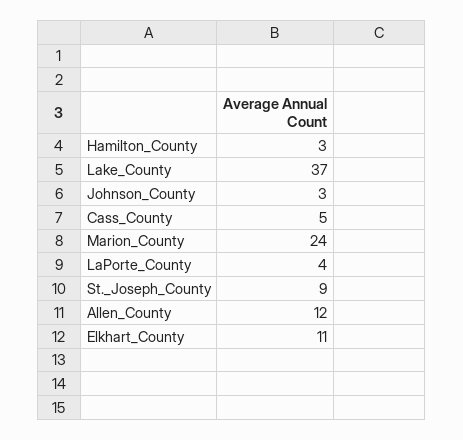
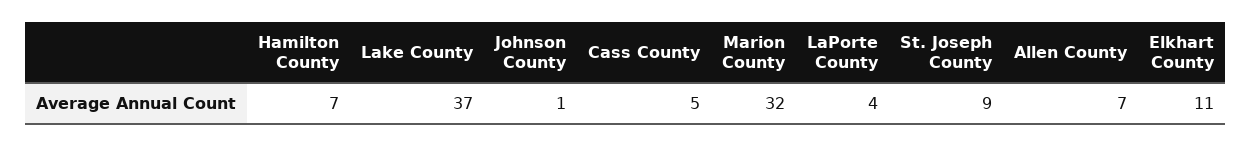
Hamilton_County: 3 -> 7
Johnson_County: 3 -> 1
Marion_County: 24 -> 32
Allen_County: 12 -> 7

